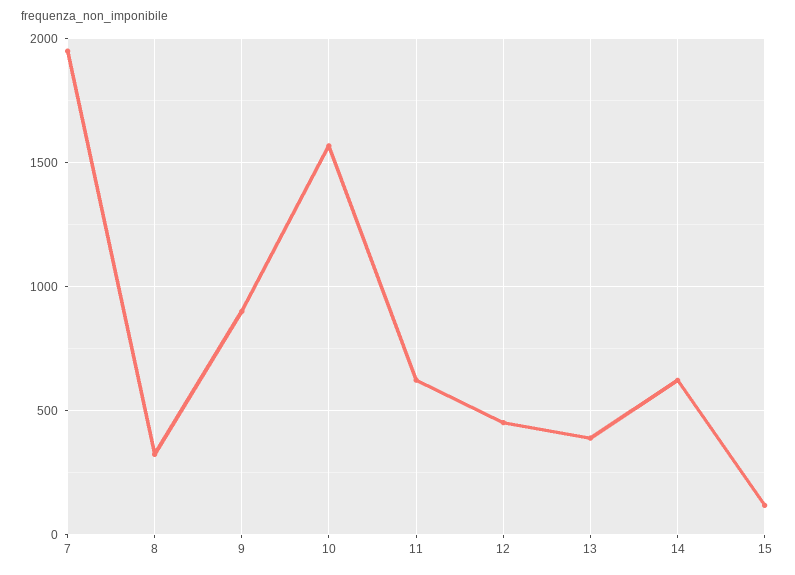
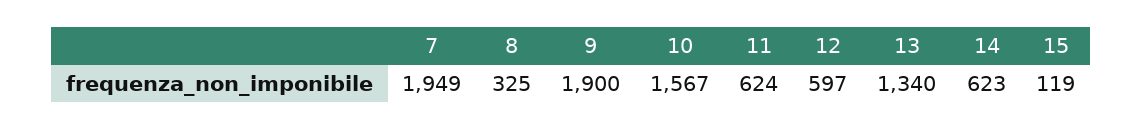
9: 900 -> 1900
12: 450 -> 597
13: 400 -> 1340

